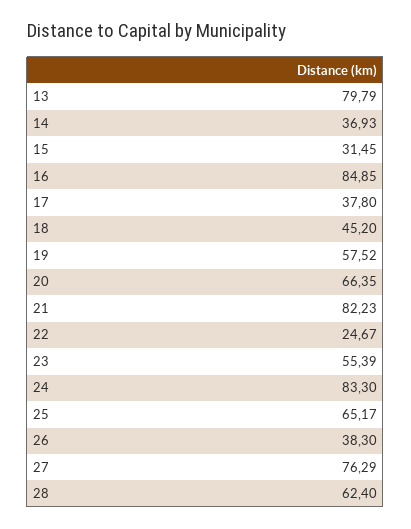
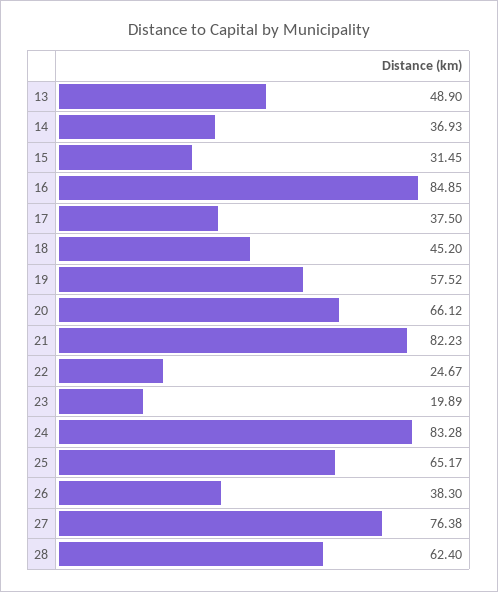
13: 79.79 -> 48.9
17: 37.8 -> 37.5
20: 66.35 -> 66.12
23: 55.39 -> 19.89
24: 83.3 -> 83.28
27: 76.29 -> 76.38

